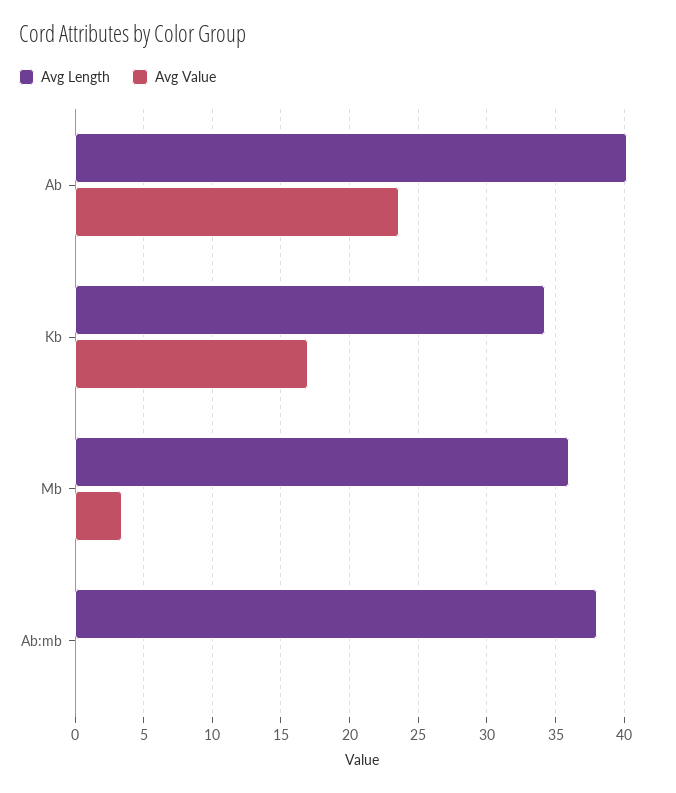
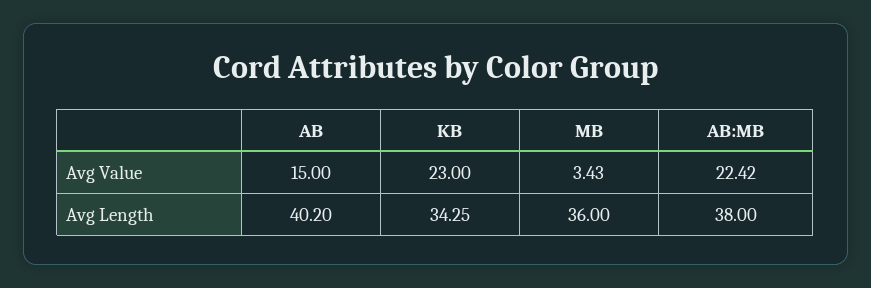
Avg Value, Ab: 23.5 -> 15
Avg Value, Kb: 17 -> 23
Avg Value, Ab:mb: 0 -> 22.42

